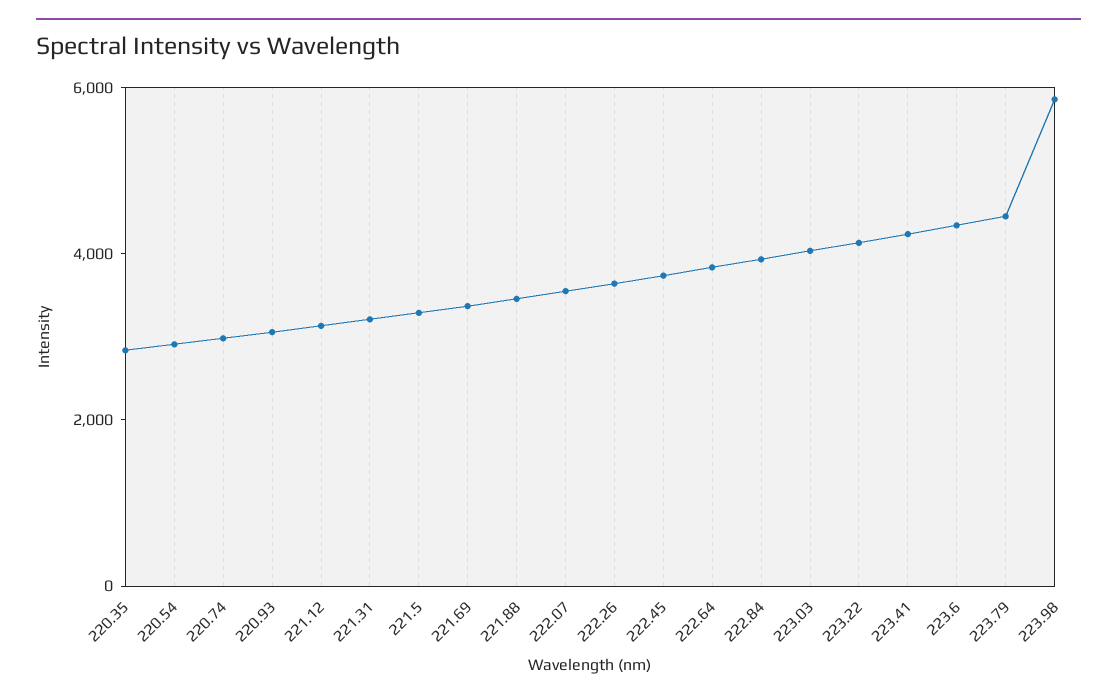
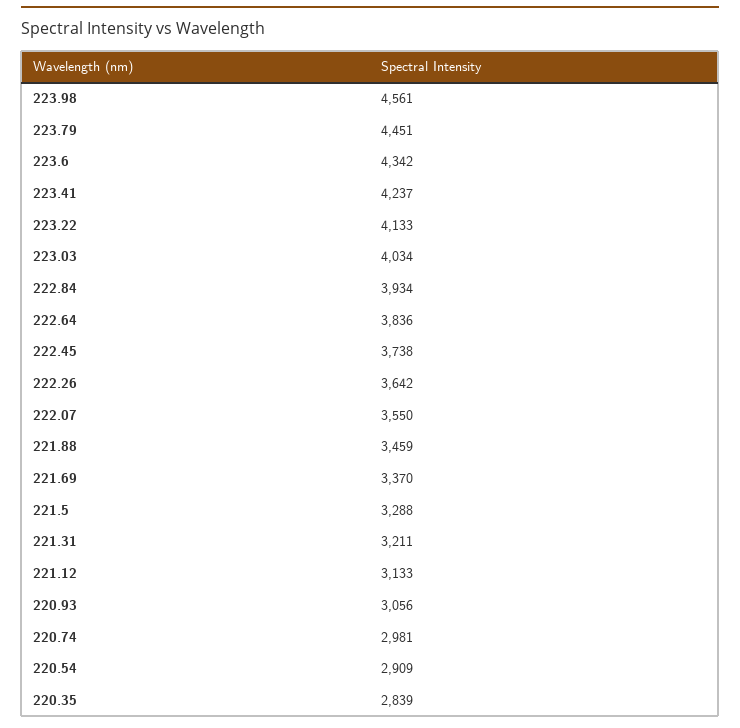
223.98: 6000 -> 4561

